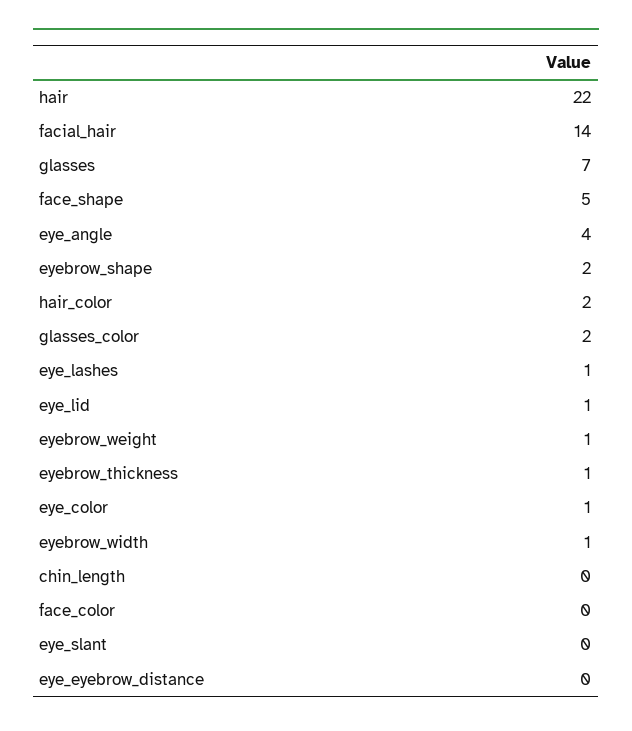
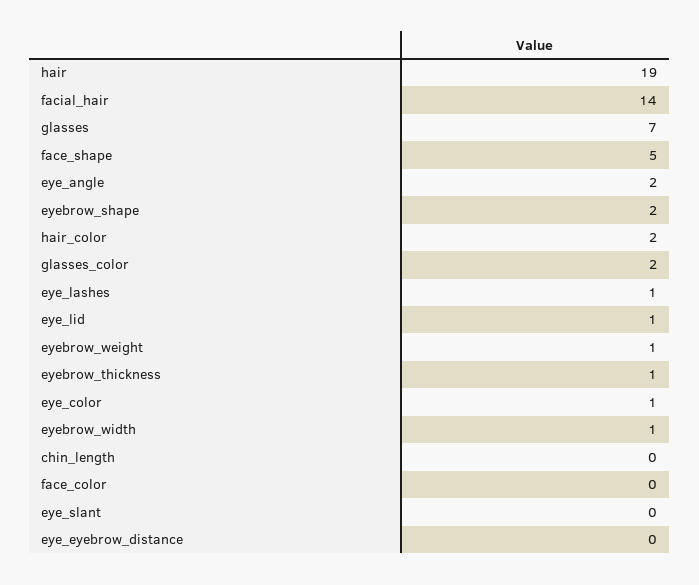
hair: 22 -> 19
eye_angle: 4 -> 2

